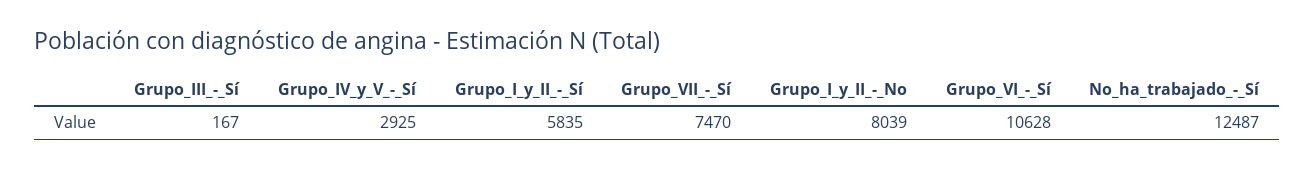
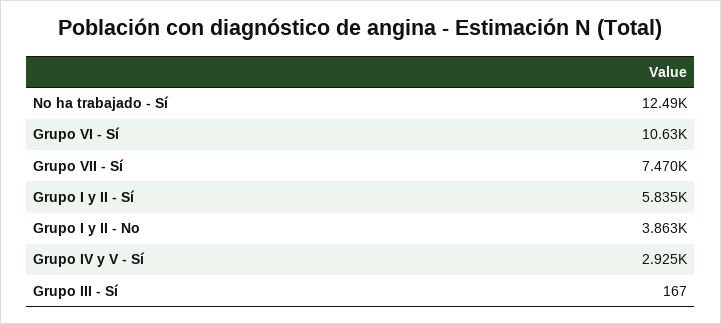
Grupo_I_y_II_-_No: 8039 -> 3863

